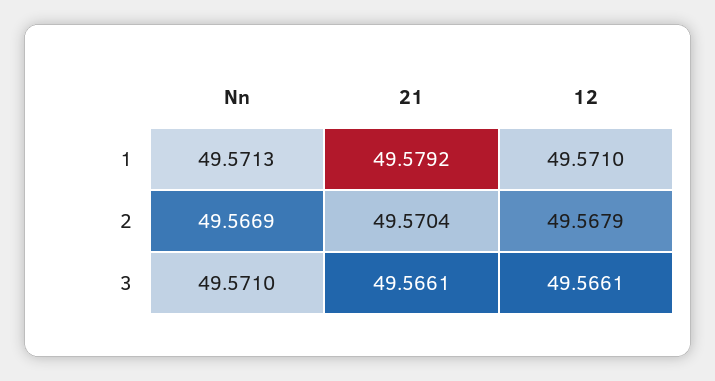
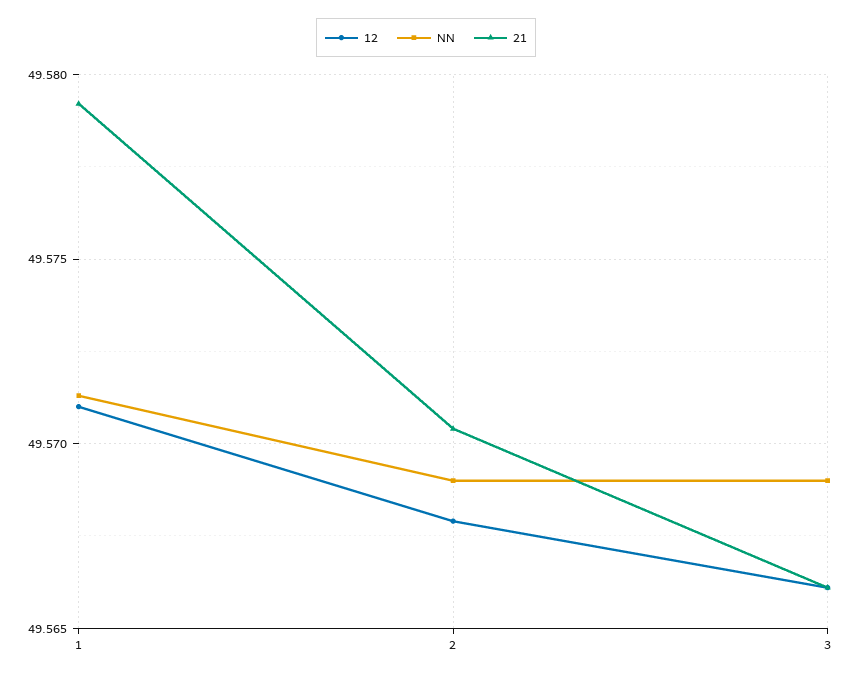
Nn, 2: 49.5669 -> 49.569
Nn, 3: 49.571 -> 49.569

